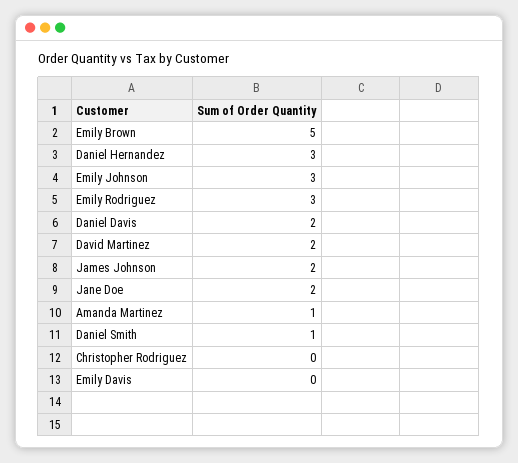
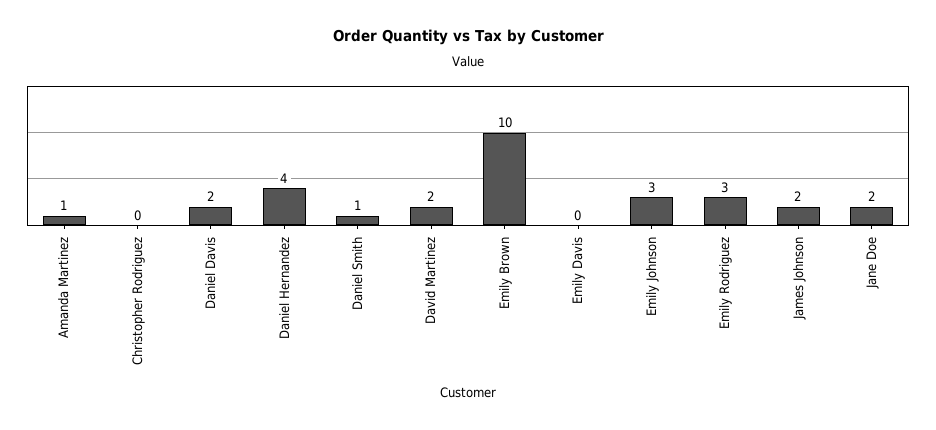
Emily Brown: 5 -> 10
Daniel Hernandez: 3 -> 4

